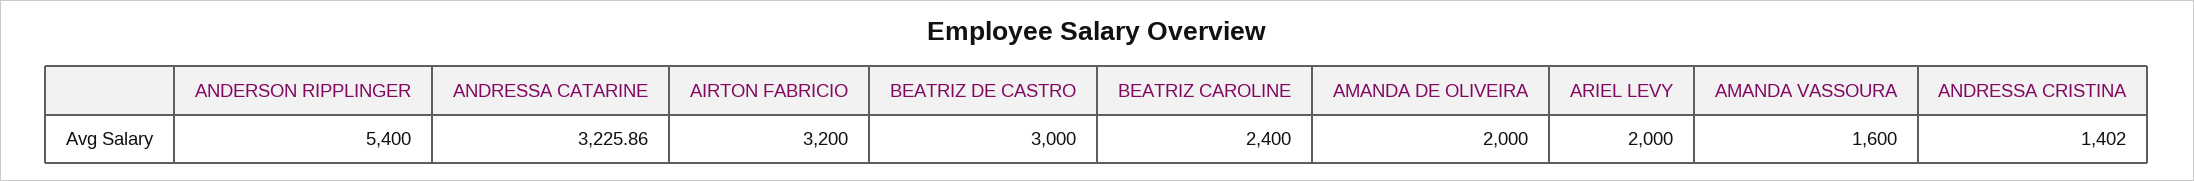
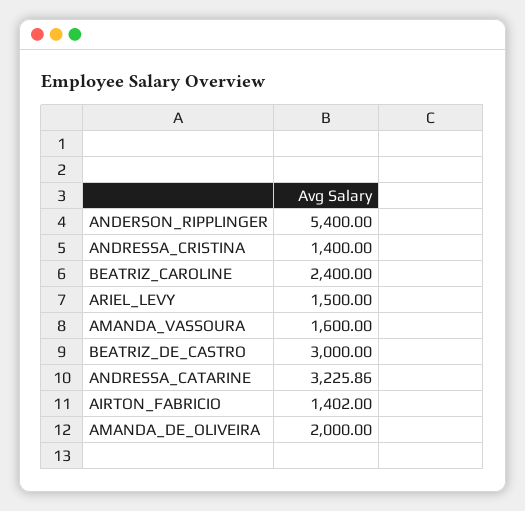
AIRTON FABRICIO: 3200 -> 1402
ARIEL LEVY: 2000 -> 1500
ANDRESSA CRISTINA: 1402 -> 1400

